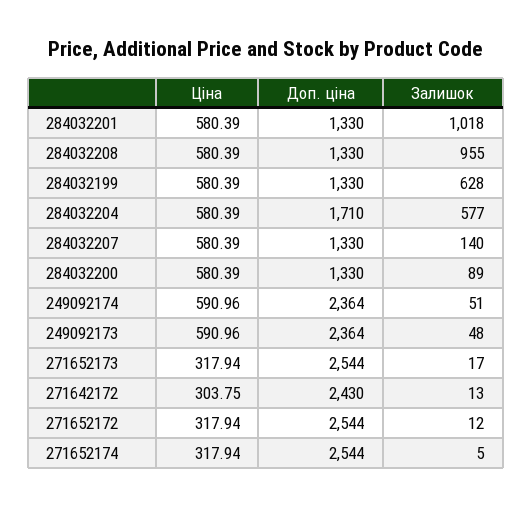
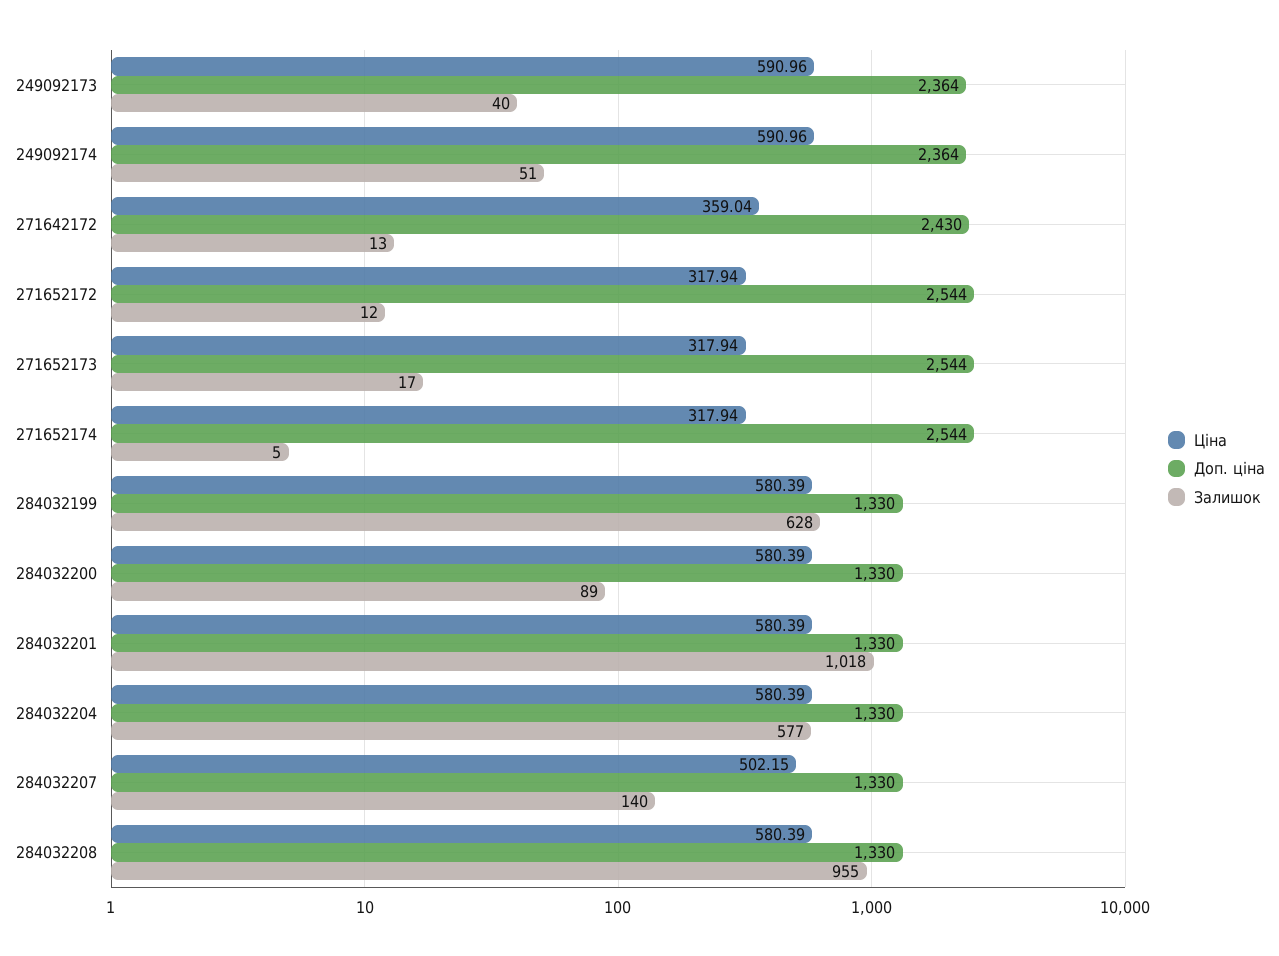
Доп. ціна, 284032204: 1710 -> 1330
Ціна, 284032207: 580.39 -> 502.15
Залишок, 249092173: 48 -> 40
Ціна, 271642172: 303.75 -> 359.04

